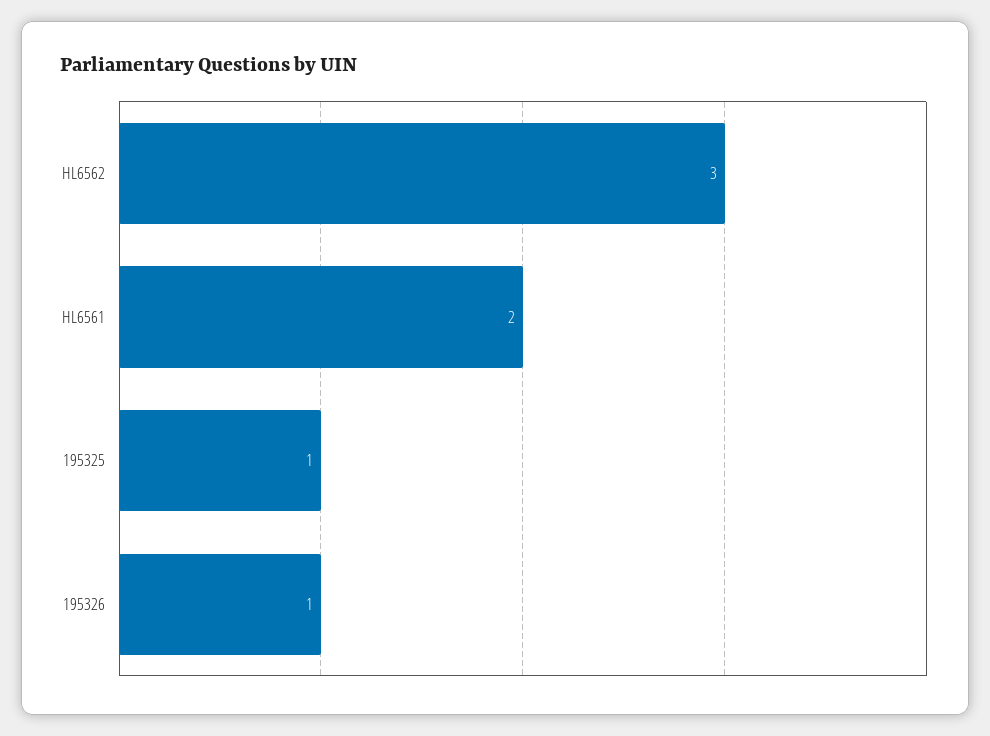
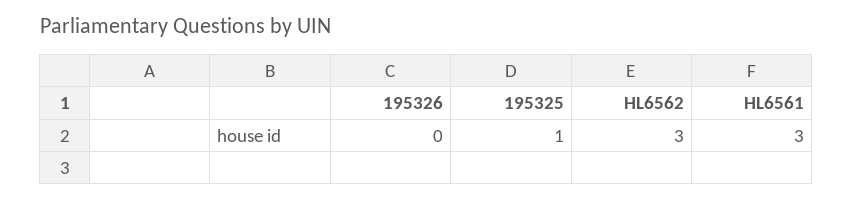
HL6561: 2 -> 3
195326: 1 -> 0

